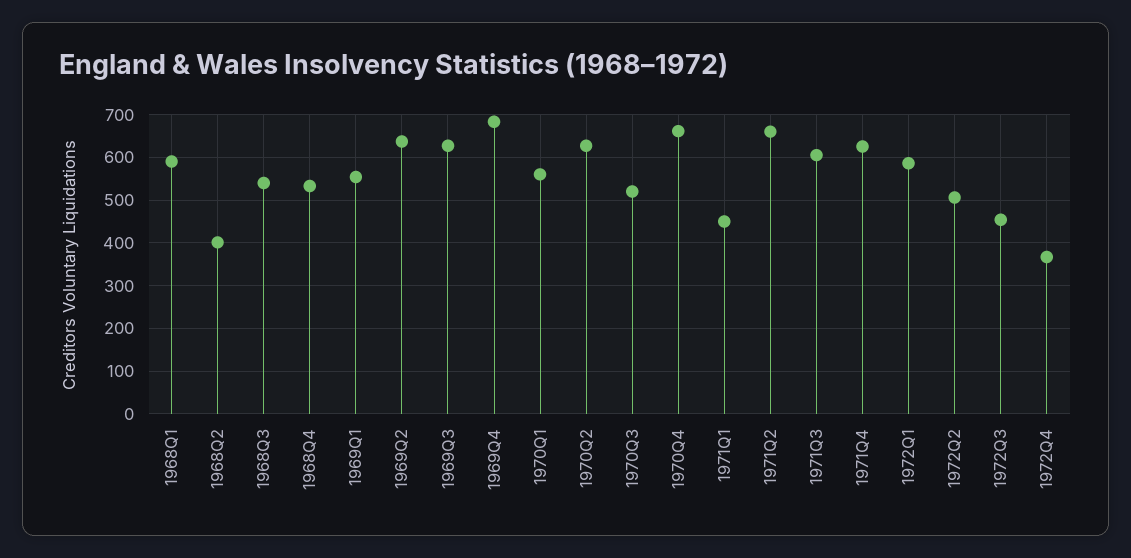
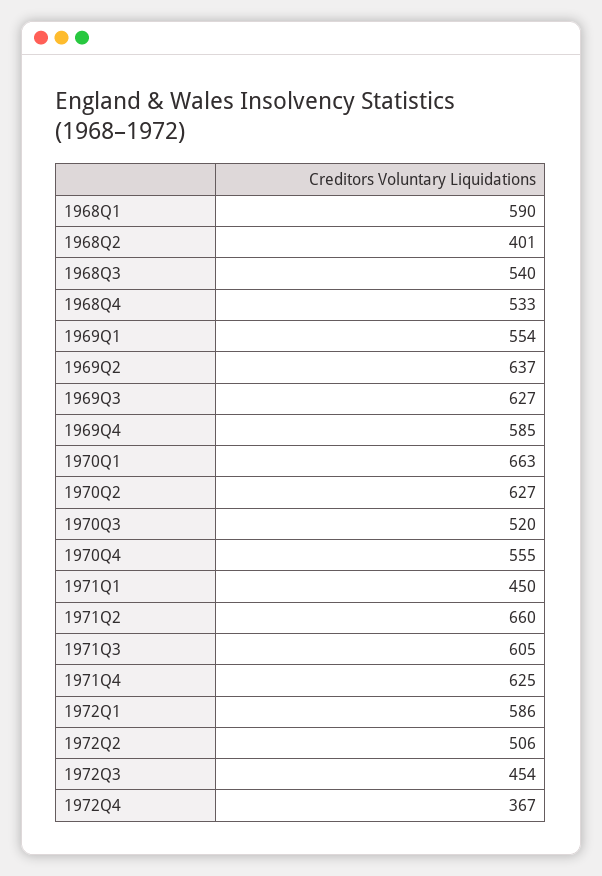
1969Q4: 680 -> 585
1970Q1: 560 -> 663
1970Q4: 660 -> 555

